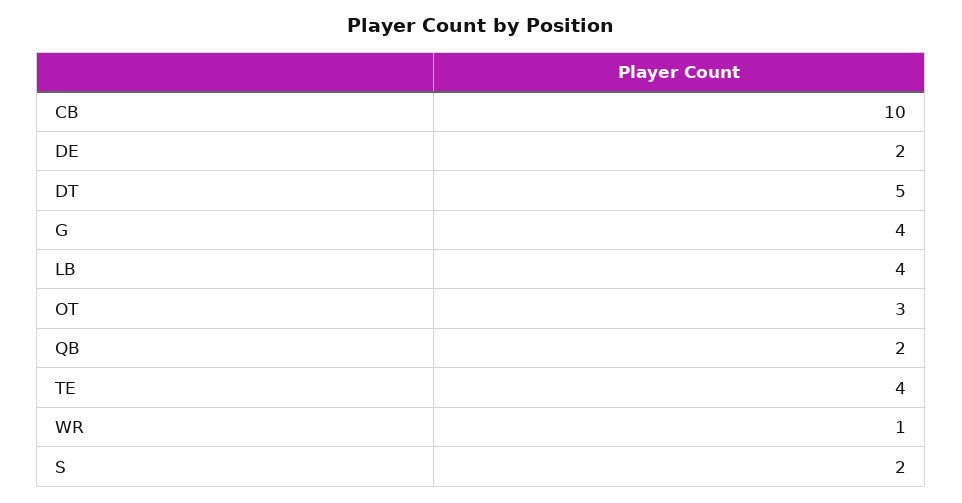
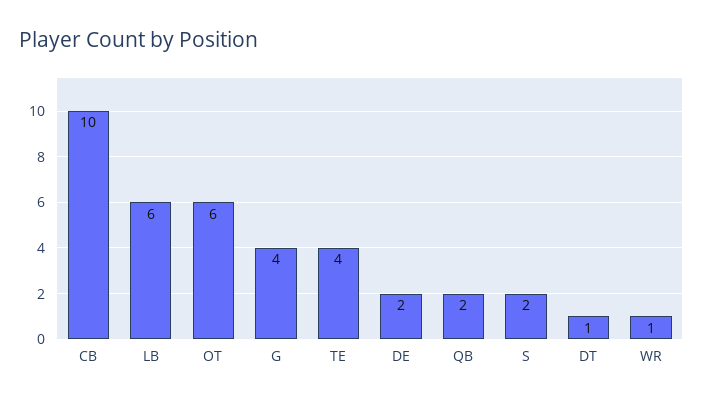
DT: 5 -> 1
LB: 4 -> 6
OT: 3 -> 6

